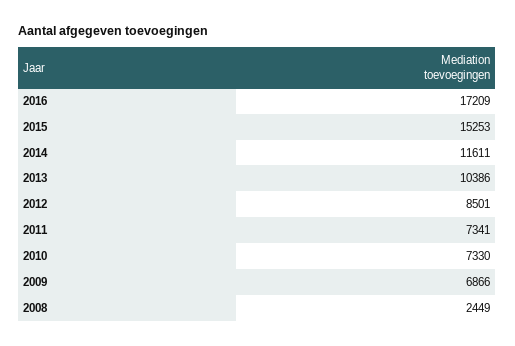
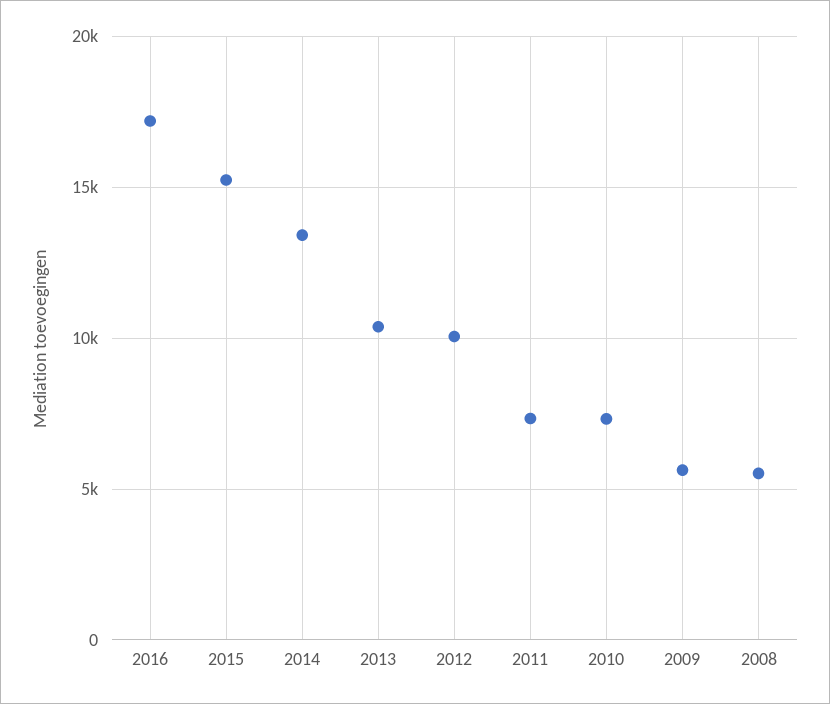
2014: 11611 -> 13500
2012: 8501 -> 10000
2009: 6866 -> 5500
2008: 2449 -> 5500

